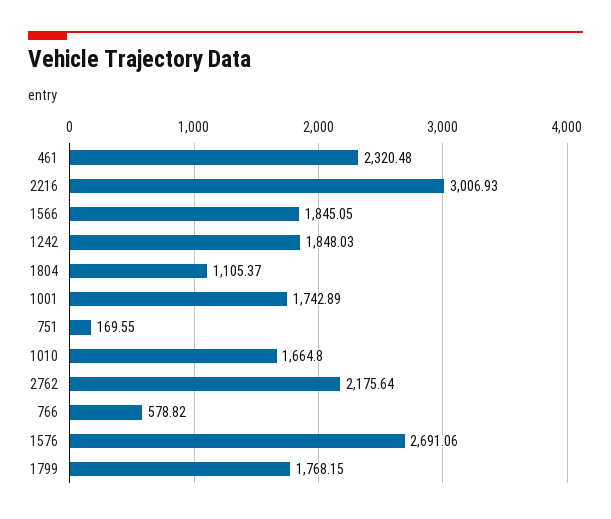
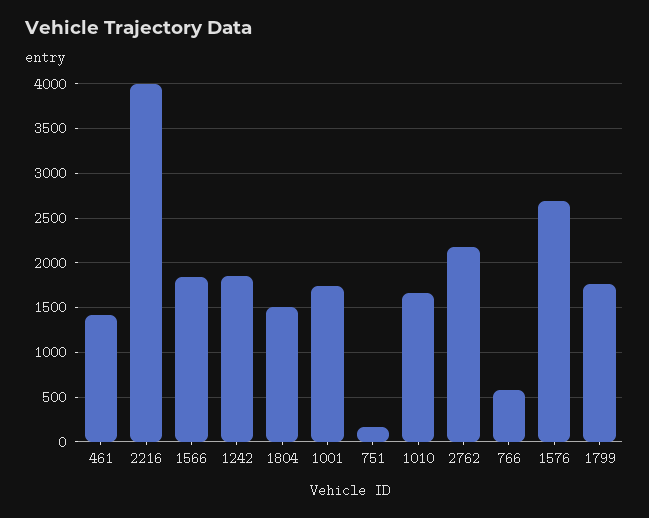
461: 2320.48 -> 1400
2216: 3006.93 -> 4000
1804: 1105.37 -> 1500

